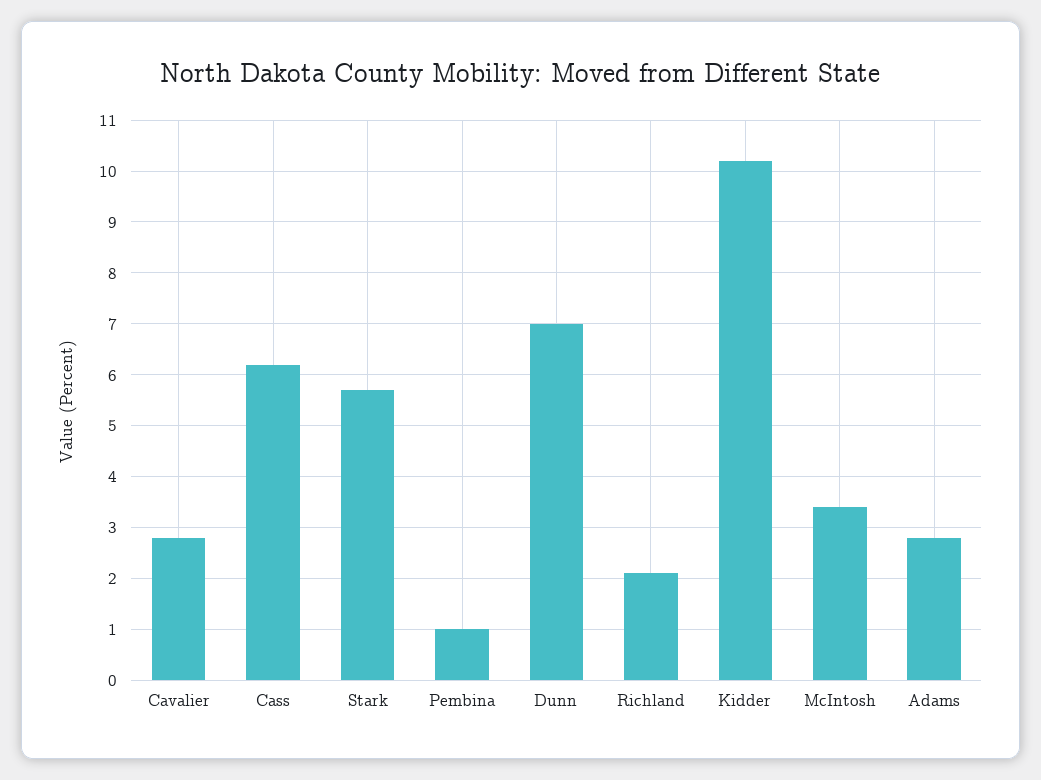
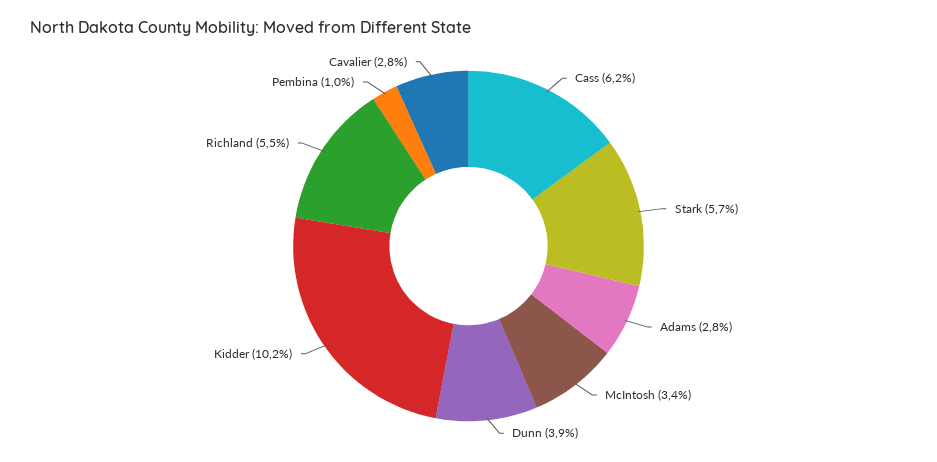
Dunn: 7 -> 3.9
Richland: 2 -> 5.5

